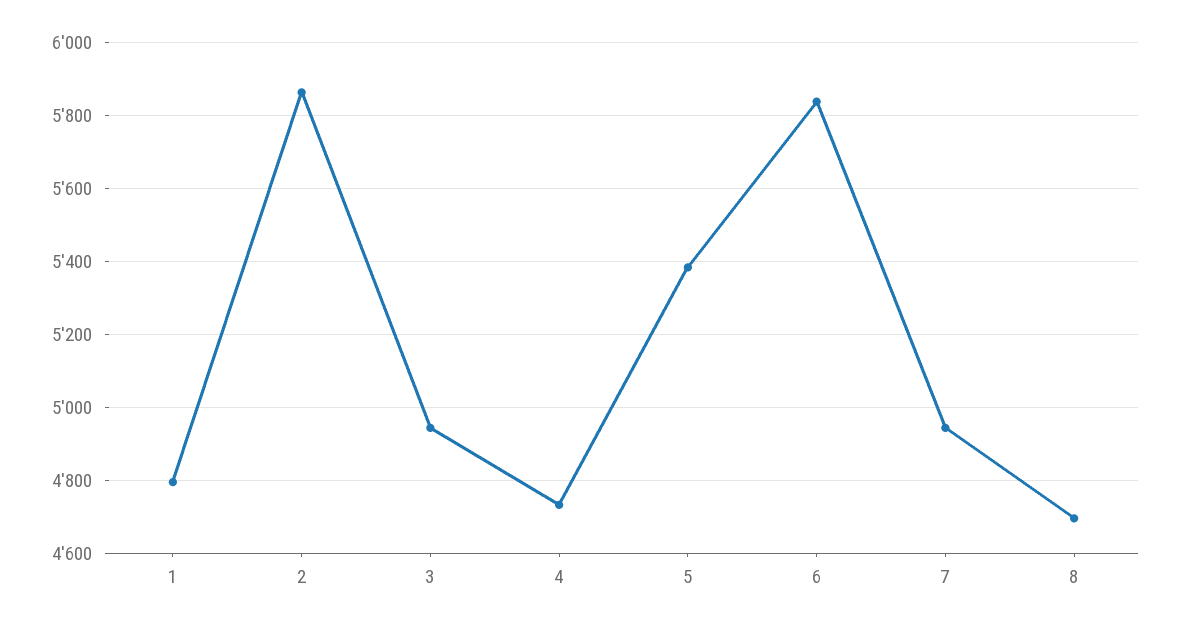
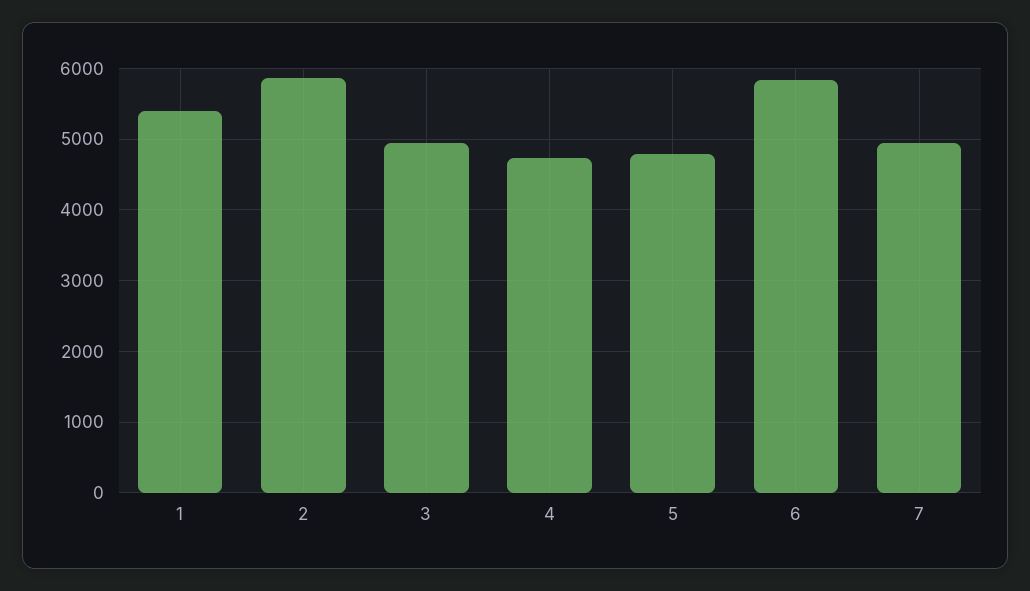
1: 4800 -> 5400
5: 5380 -> 4800
8: 4700 -> none

